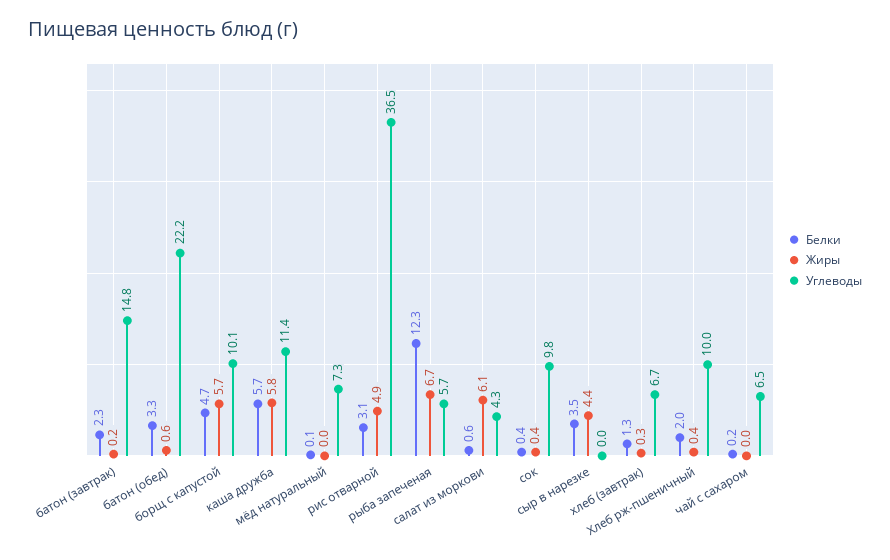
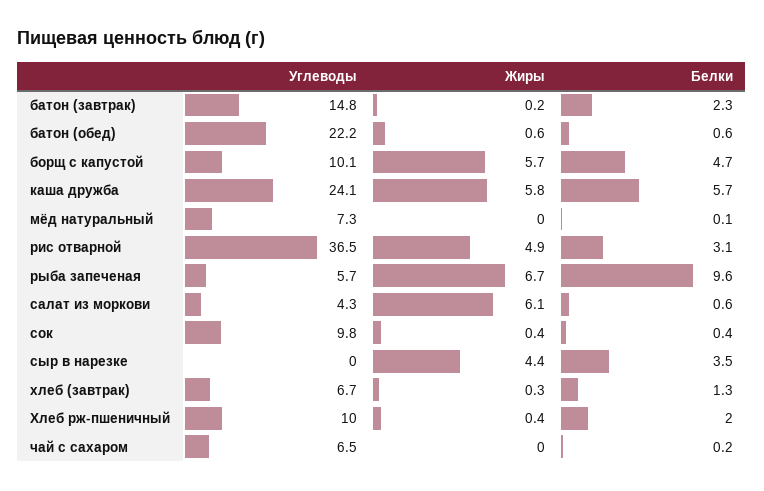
Белки, батон (обед): 3.3 -> 0.6
Углеводы, каша дружба: 11.4 -> 24.1
Белки, рыба запеченая: 12.3 -> 9.6

